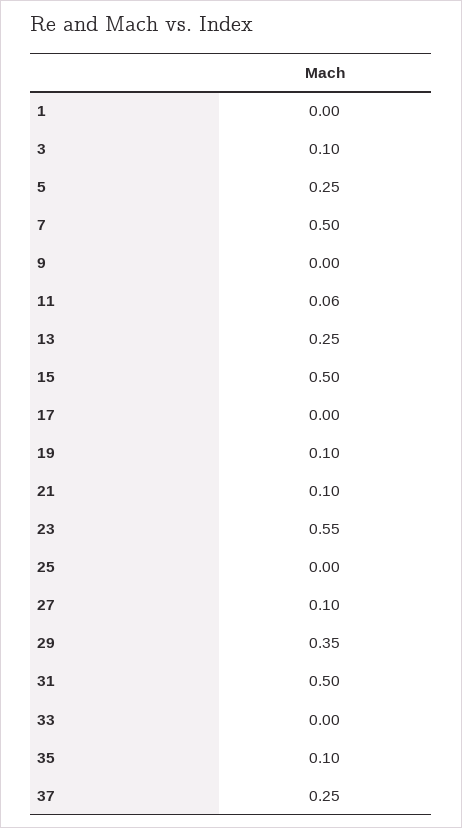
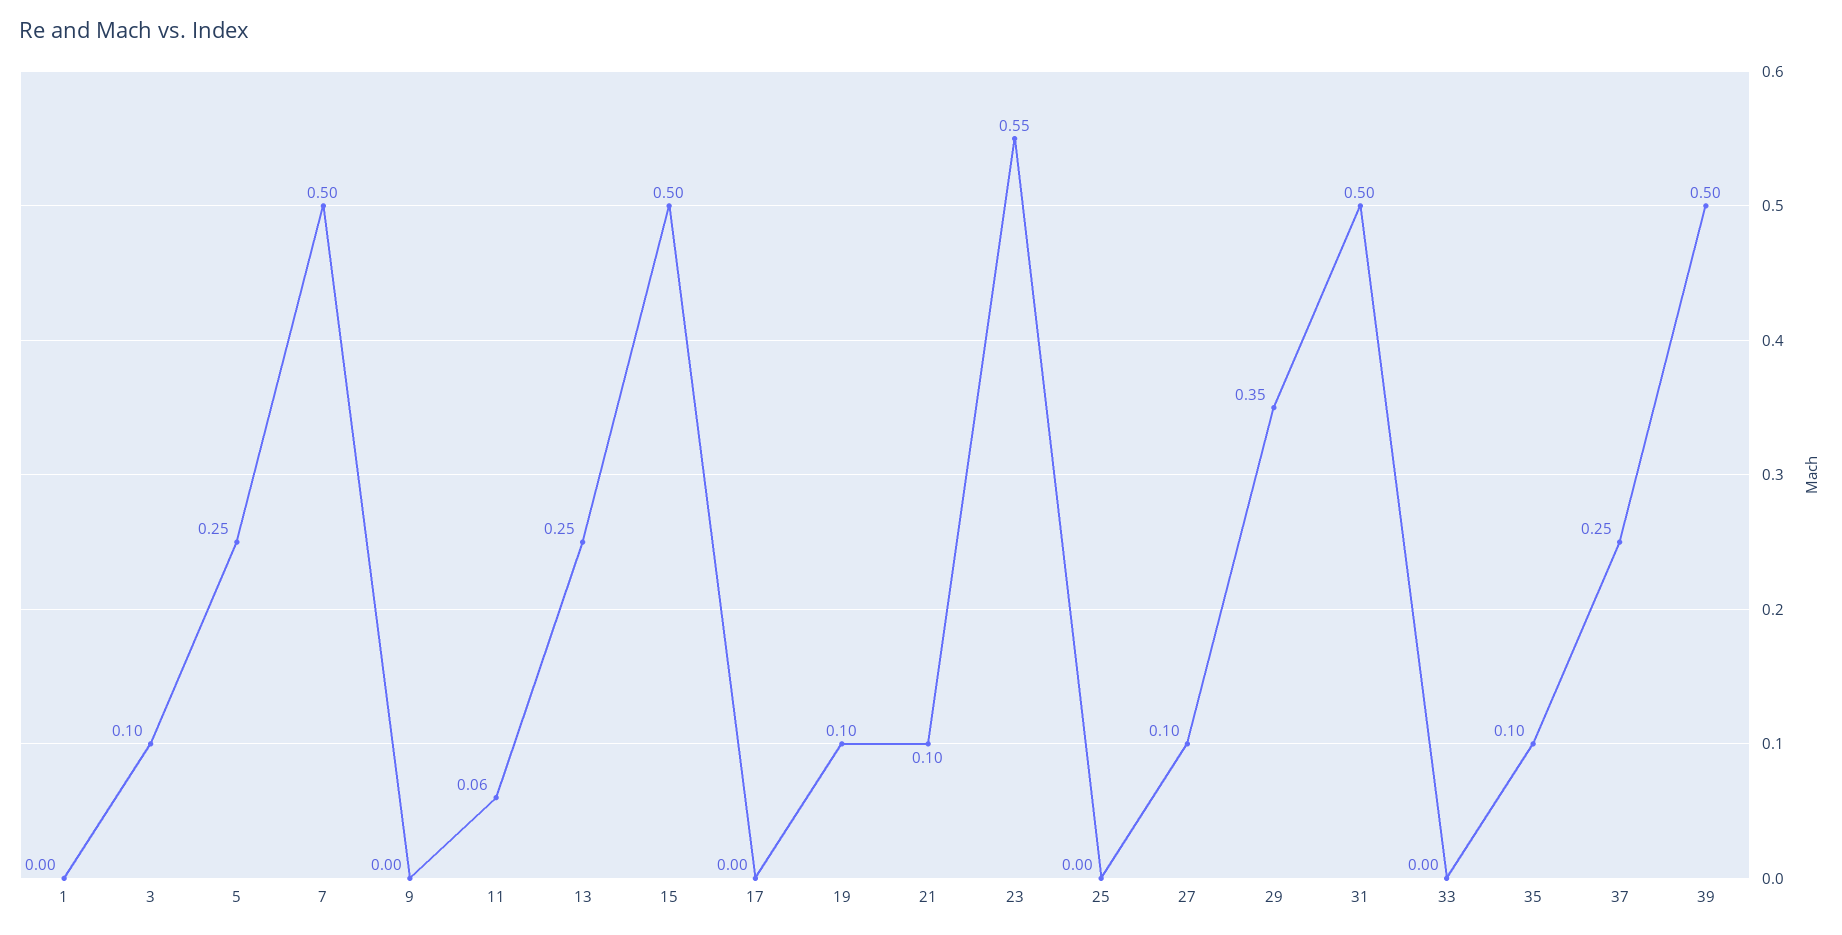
39: none -> 0.5

